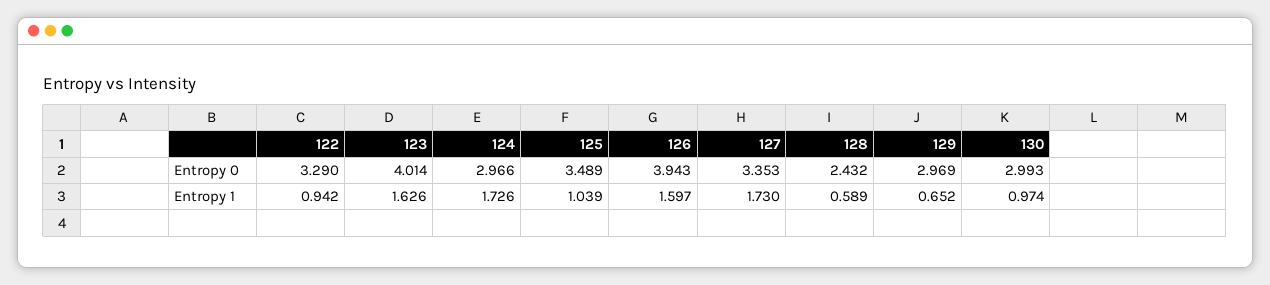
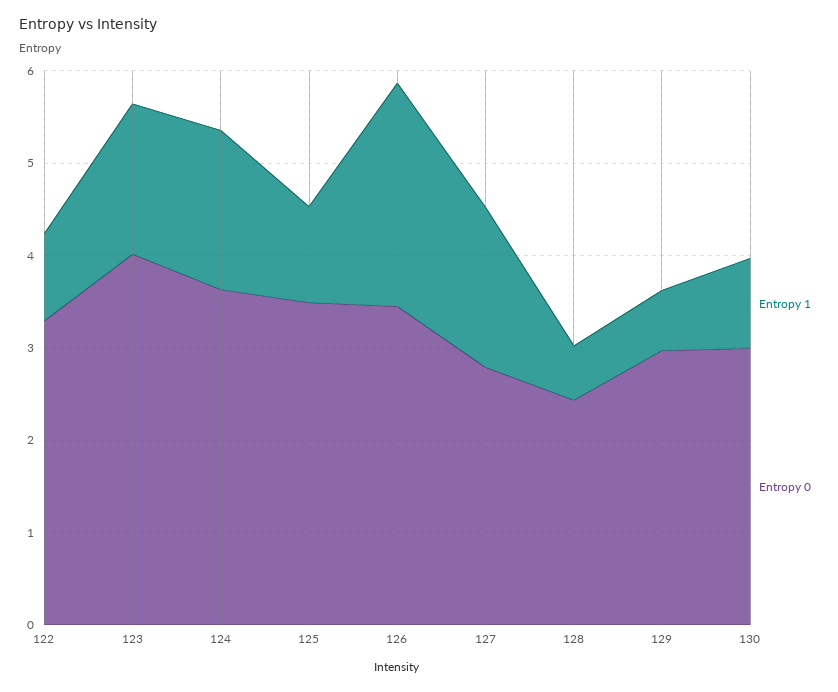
Entropy 0, 124: 2.966 -> 3.6
Entropy 0, 126: 3.943 -> 3.4
Entropy 0, 127: 3.353 -> 2.8
Entropy 1, 126: 1.597 -> 2.4

